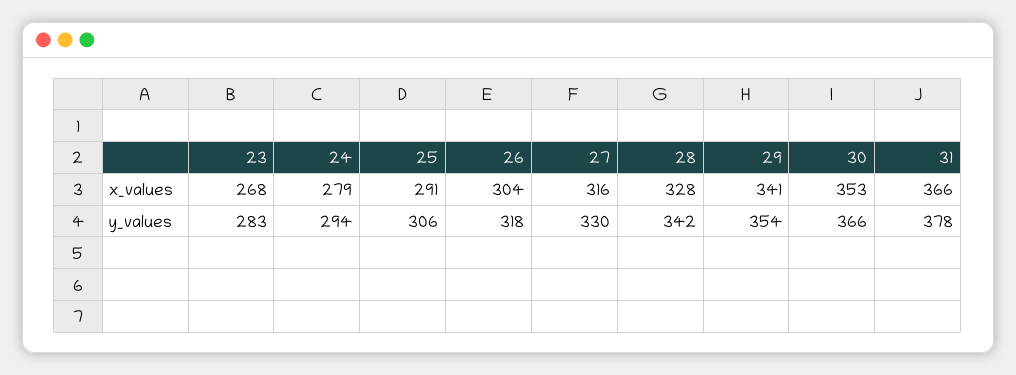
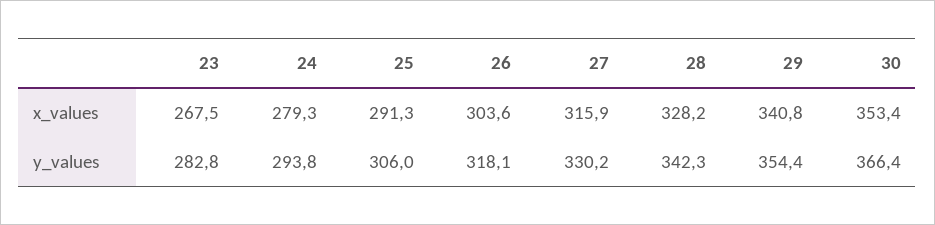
31, x_values: 366 -> none
31, y_values: 378 -> none

